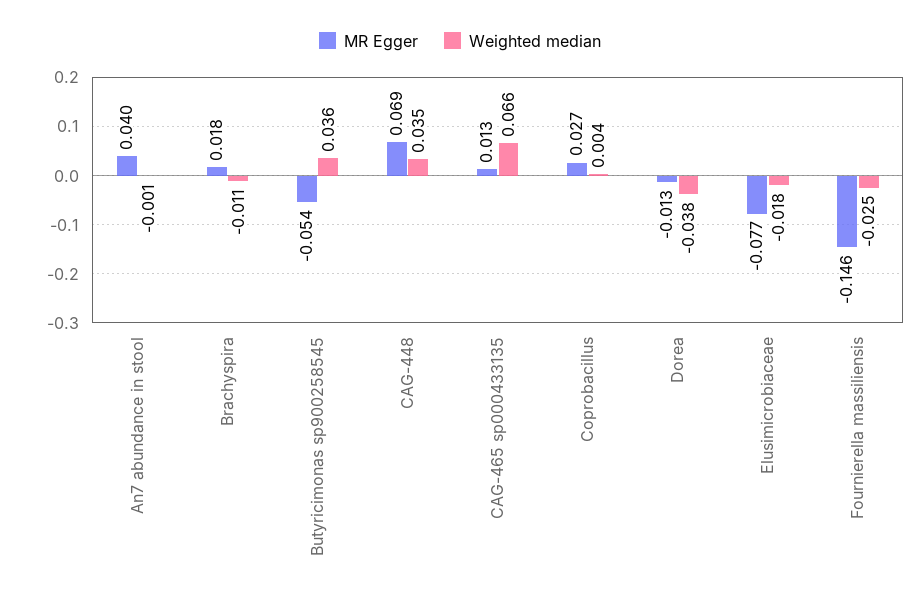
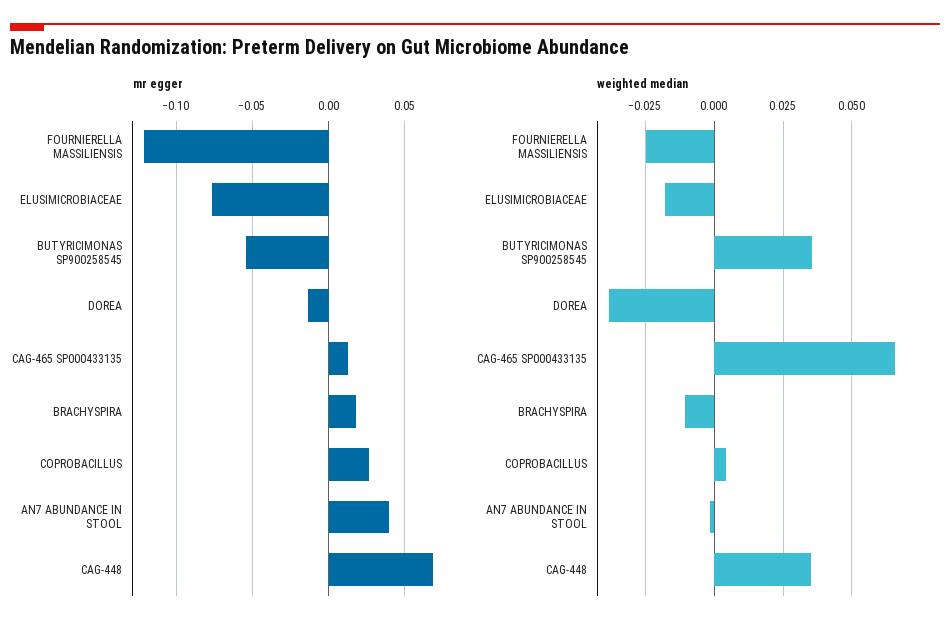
MR Egger, Fournierella massiliensis: -0.146 -> -0.12

